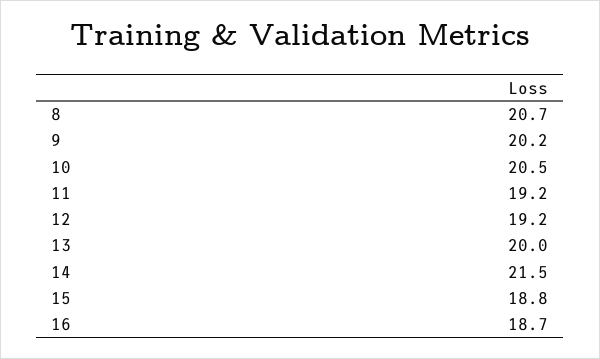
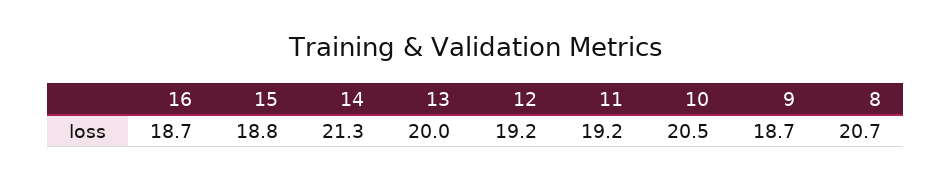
9: 20.2 -> 18.7
14: 21.5 -> 21.3

